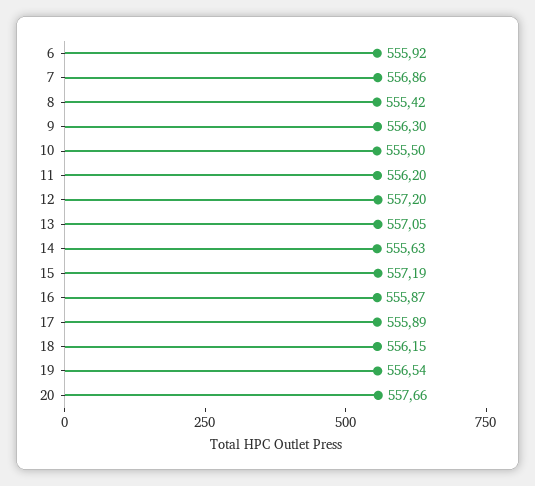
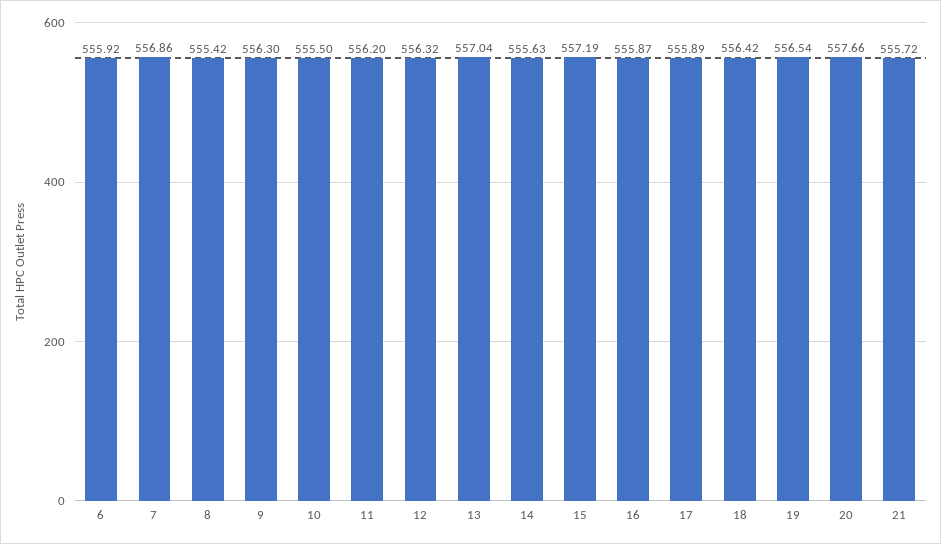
12: 557.2 -> 556.32
13: 557.05 -> 557.04
18: 556.15 -> 556.42
21: none -> 555.72

